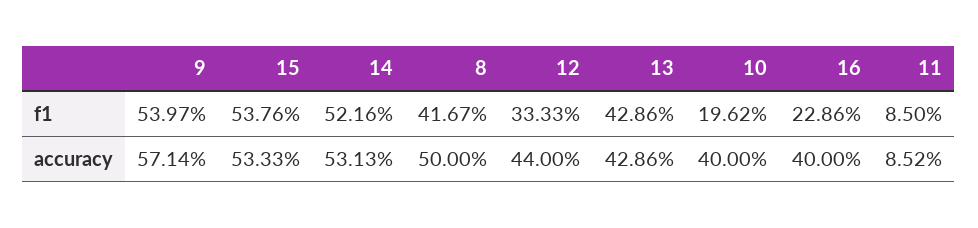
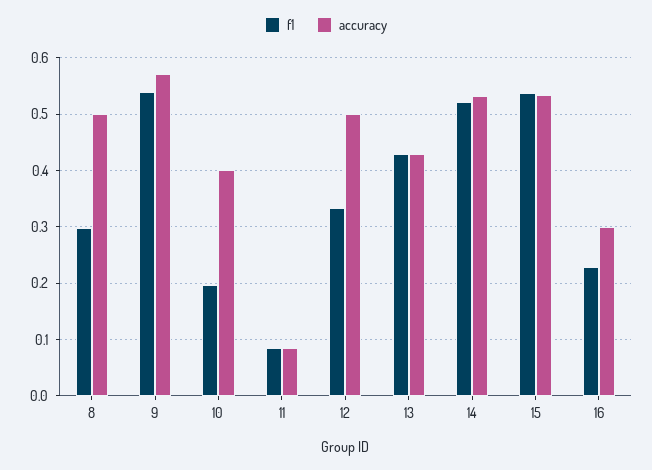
f1, 8: 0.4167 -> 0.3
accuracy, 12: 0.44 -> 0.5
accuracy, 16: 0.4 -> 0.3

